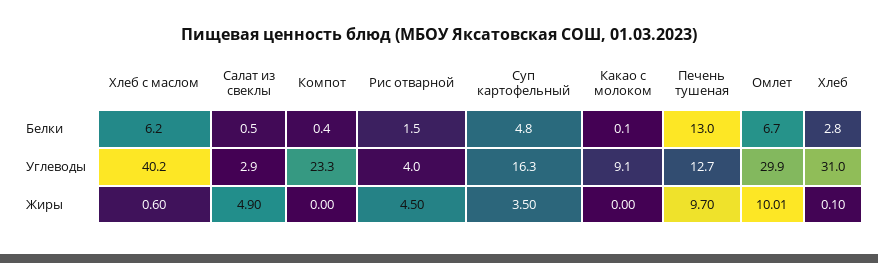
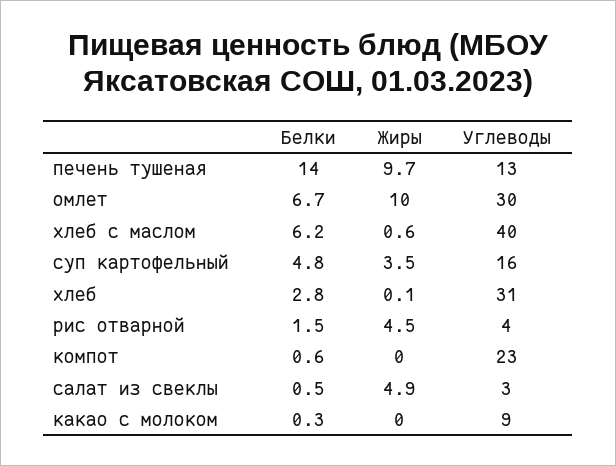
Компот, Белки: 0.4 -> 0.6
Какао с молоком, Белки: 0.1 -> 0.3
Печень тушеная, Белки: 13 -> 14

